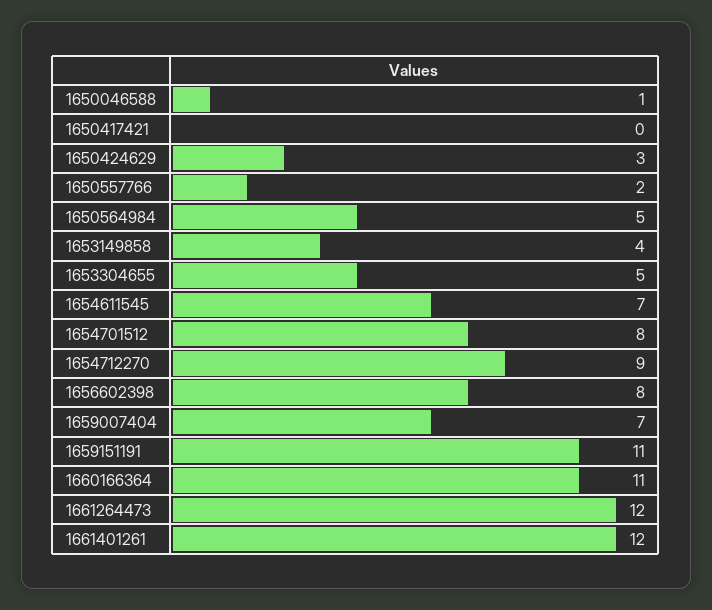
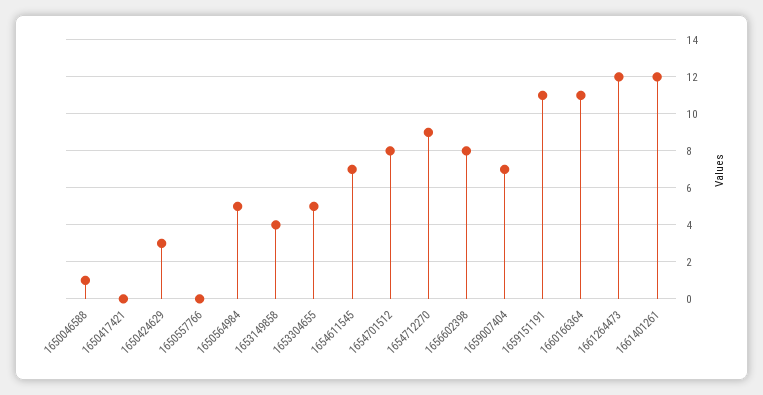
1650557766: 2 -> 0

